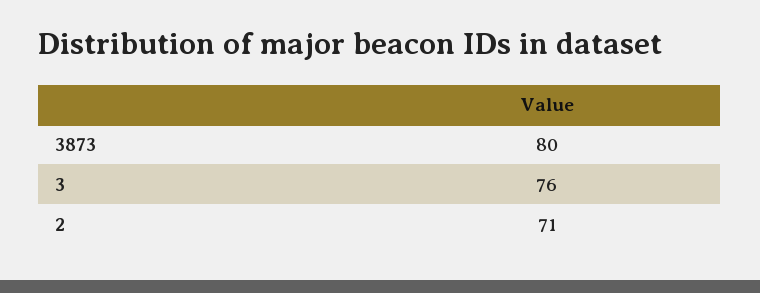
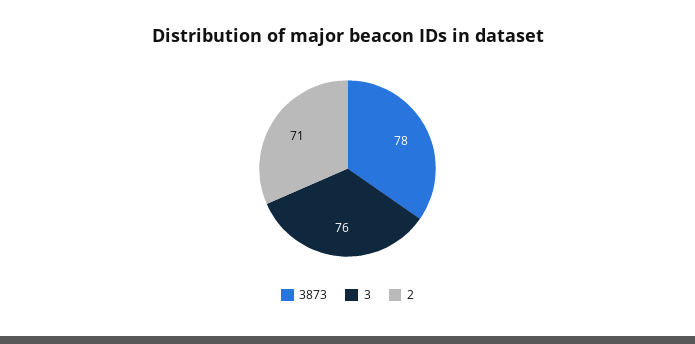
3873: 80 -> 78

